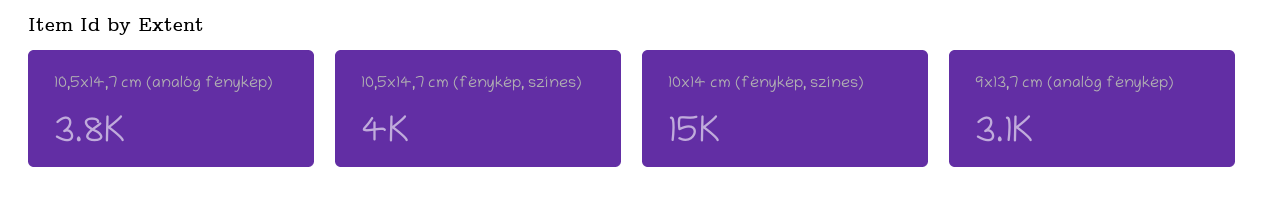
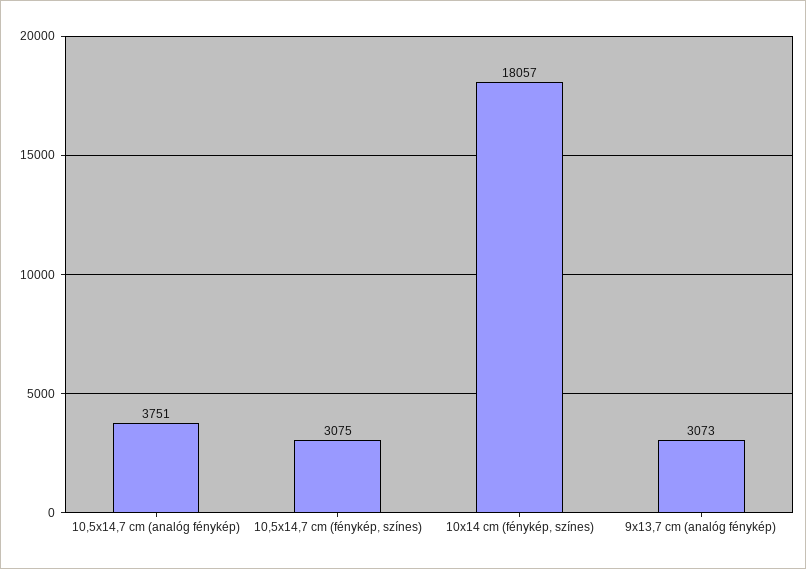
10,5x14,7 cm (fénykép, színes): 4000 -> 3075
10x14 cm (fénykép, színes): 15000 -> 18057

